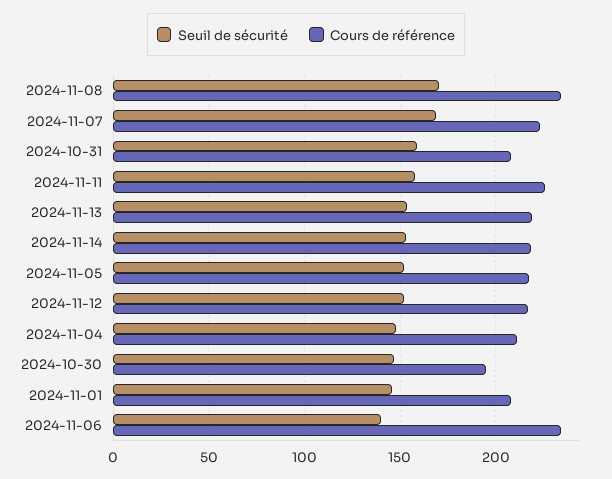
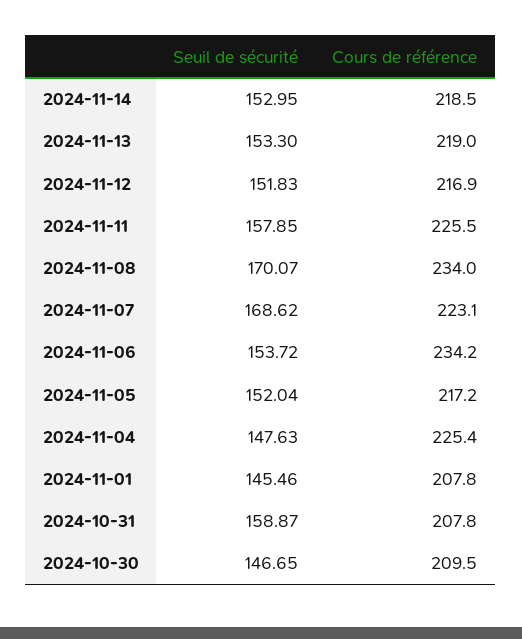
Cours de référence, 2024-11-04: 210 -> 225.4
Cours de référence, 2024-10-30: 195 -> 209.5
Seuil de sécurité, 2024-11-06: 140 -> 153.72

